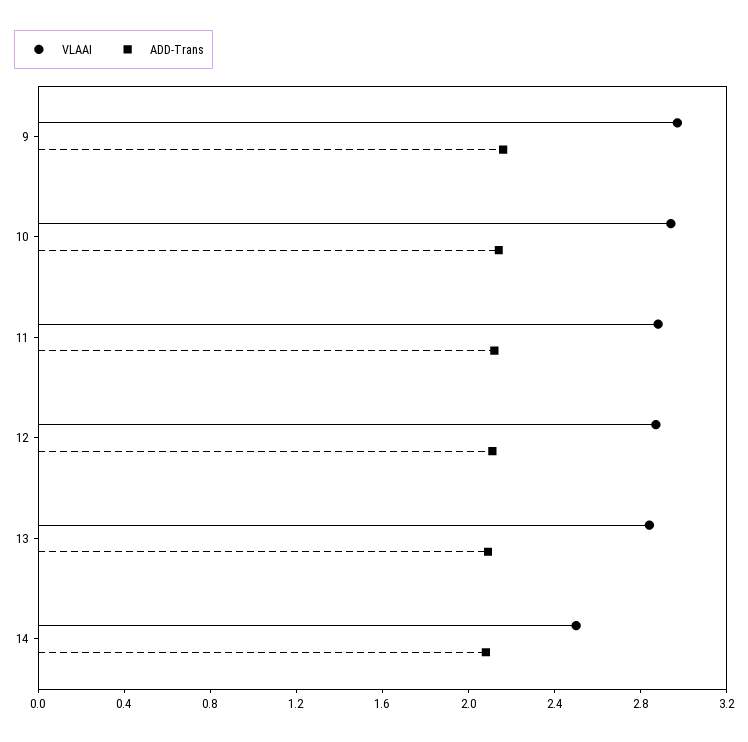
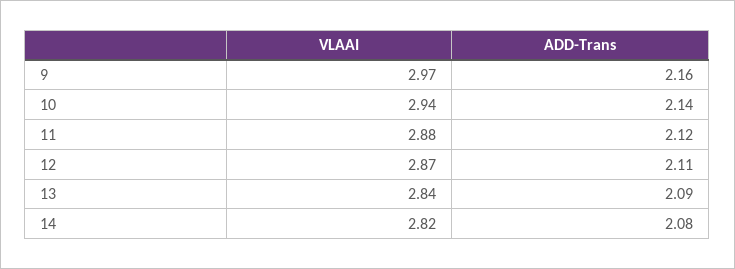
VLAAI, 14: 2.5 -> 2.82

